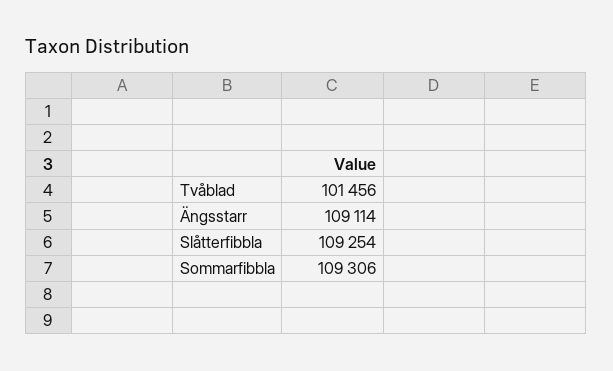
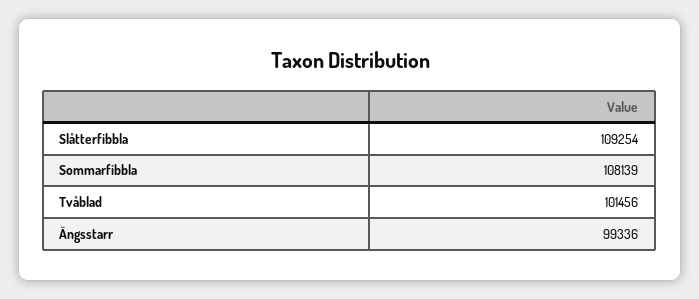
Ängsstarr: 109114 -> 99336
Sommarfibbla: 109306 -> 108139

